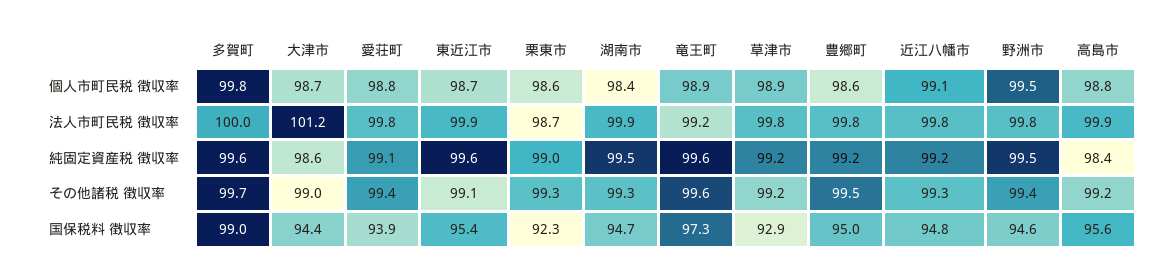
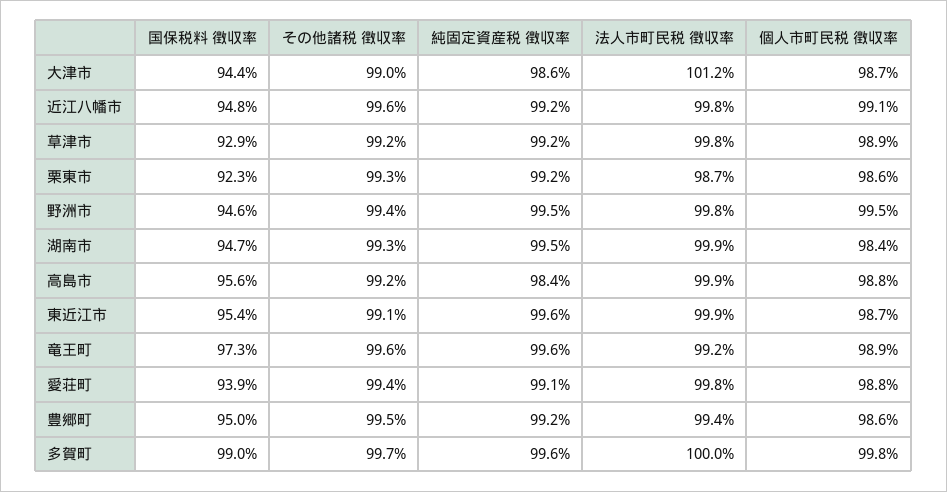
豊郷町, 法人市町民税 徴収率: 99.8 -> 99.4
栗東市, 純固定資産税 徴収率: 99 -> 99.2
近江八幡市, その他諸税 徴収率: 99.3 -> 99.6

